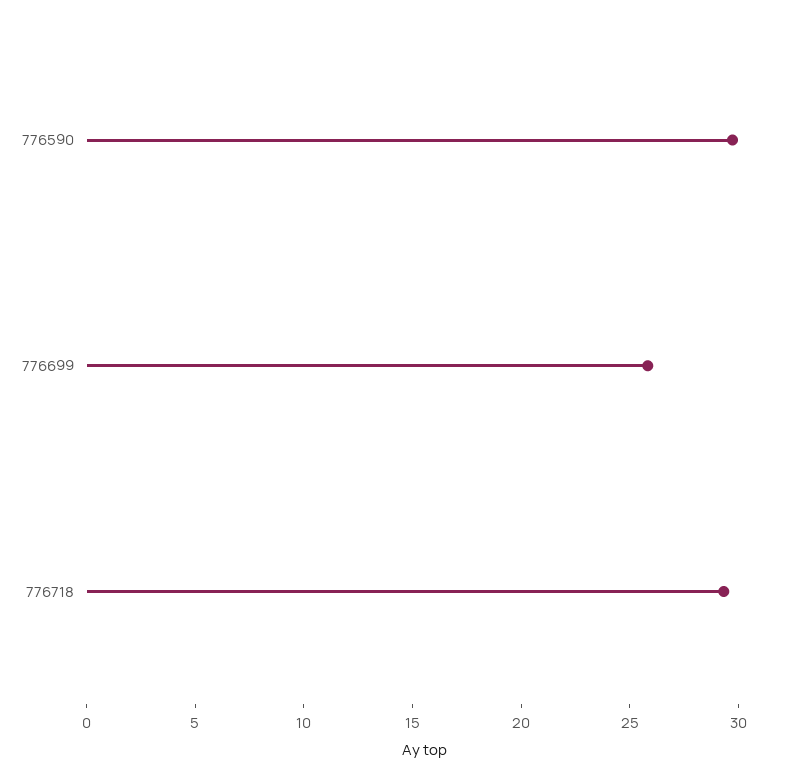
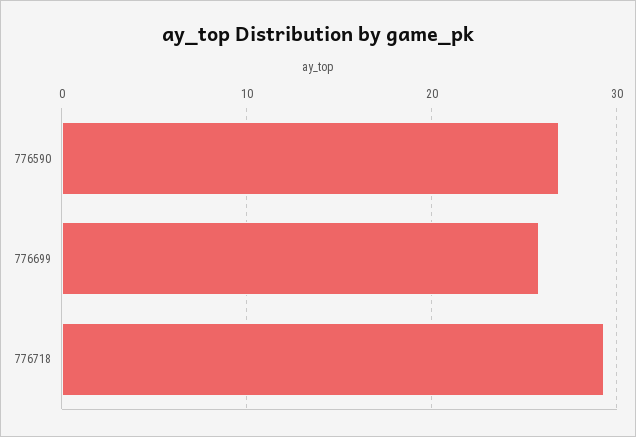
776590: 30 -> 27

